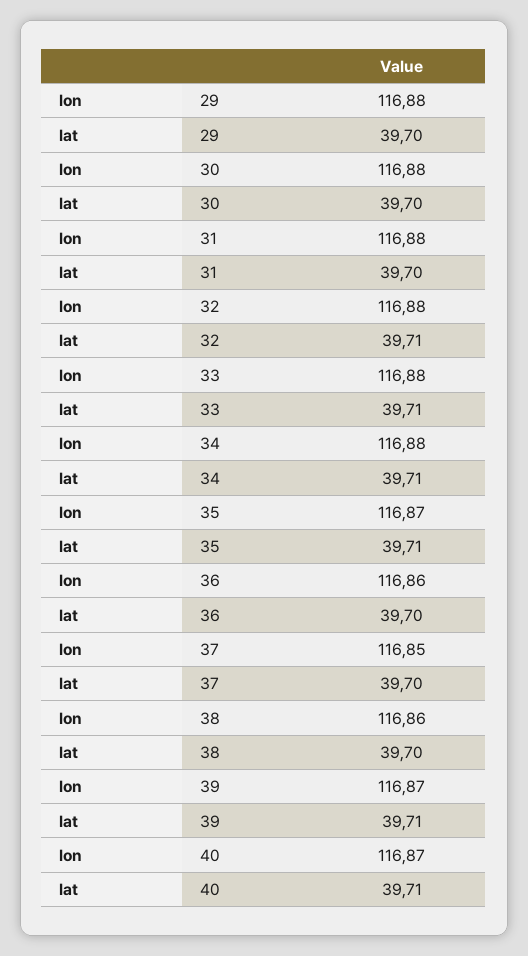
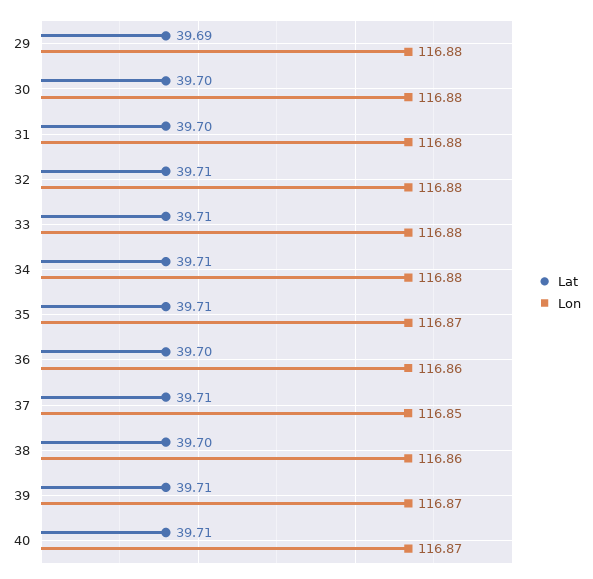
lat, 29: 39.7 -> 39.69
lat, 37: 39.7 -> 39.71

